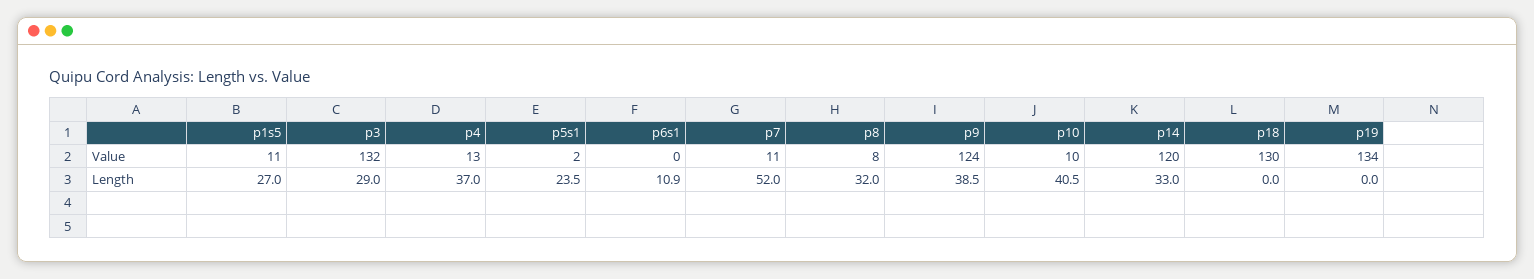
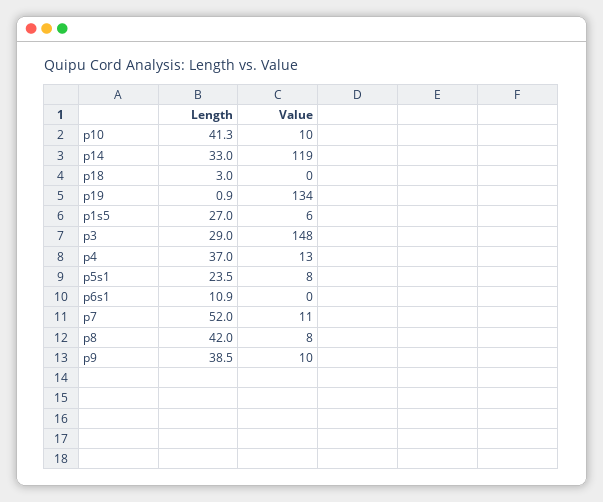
p1s5, Value: 11 -> 6
p3, Value: 132 -> 148
p5s1, Value: 2 -> 8
p9, Value: 124 -> 10
p14, Value: 120 -> 119
p18, Value: 130 -> 0
p8, Length: 32 -> 42
p10, Length: 40.5 -> 41.3
p18, Length: 0 -> 3
p19, Length: 0 -> 0.9

